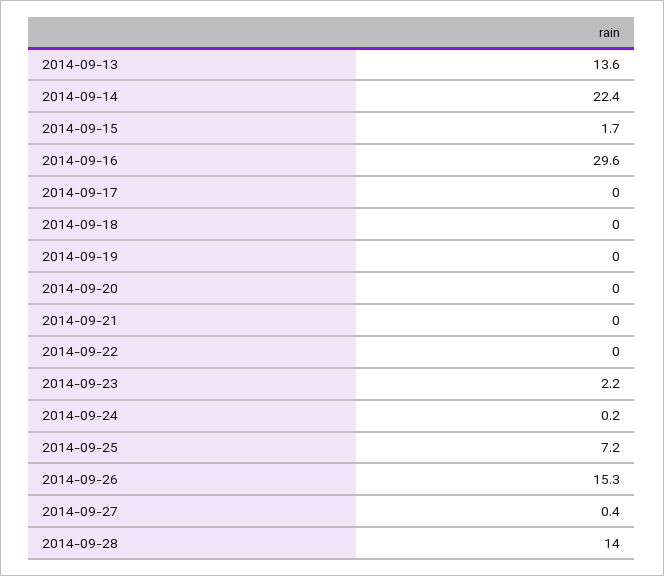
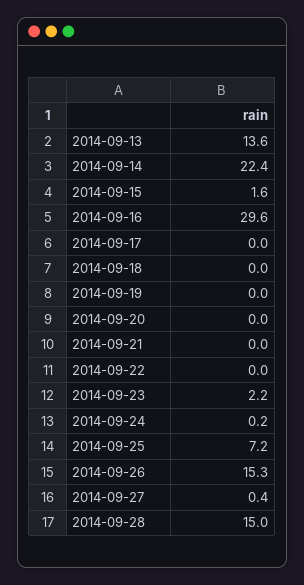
2014-09-15: 1.7 -> 1.6
2014-09-28: 14 -> 15

